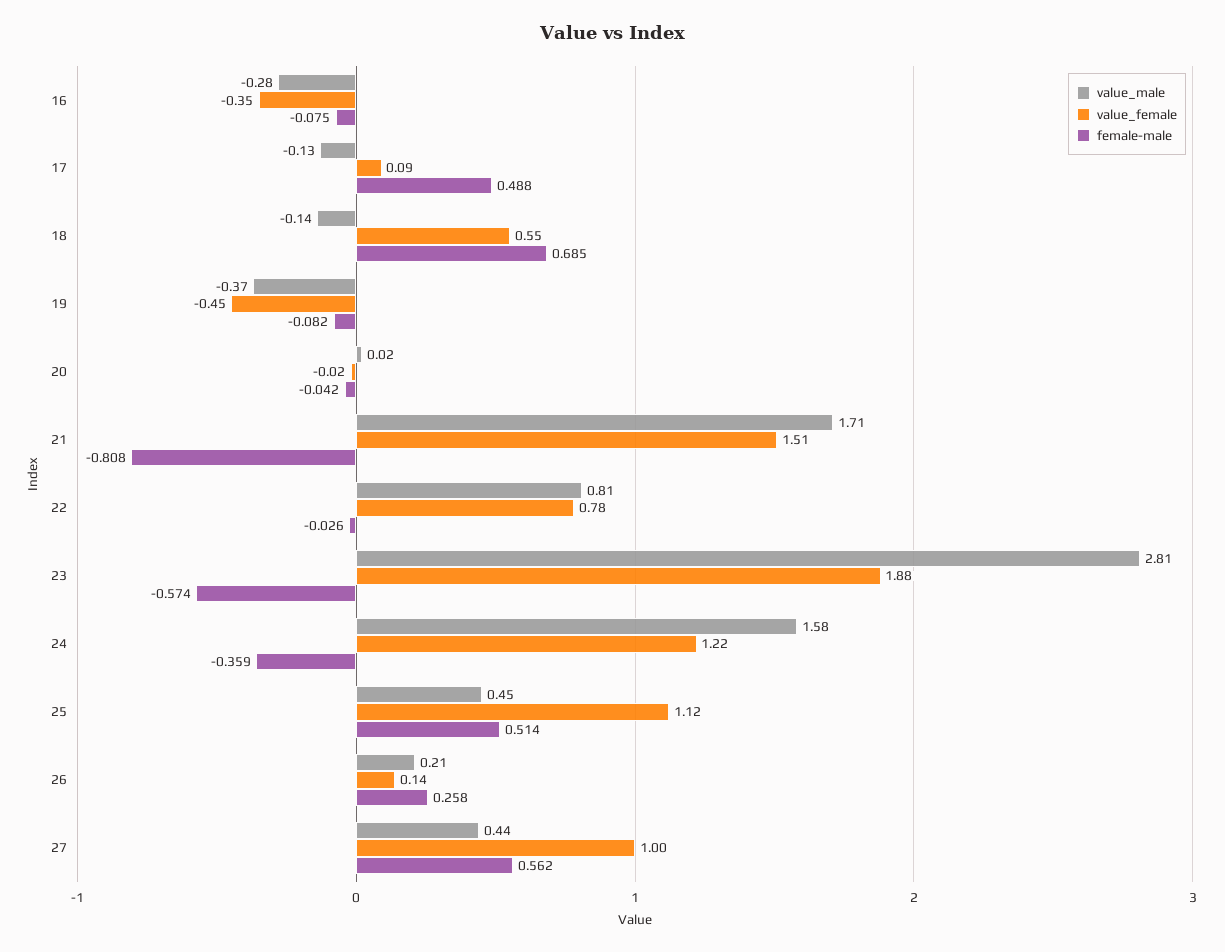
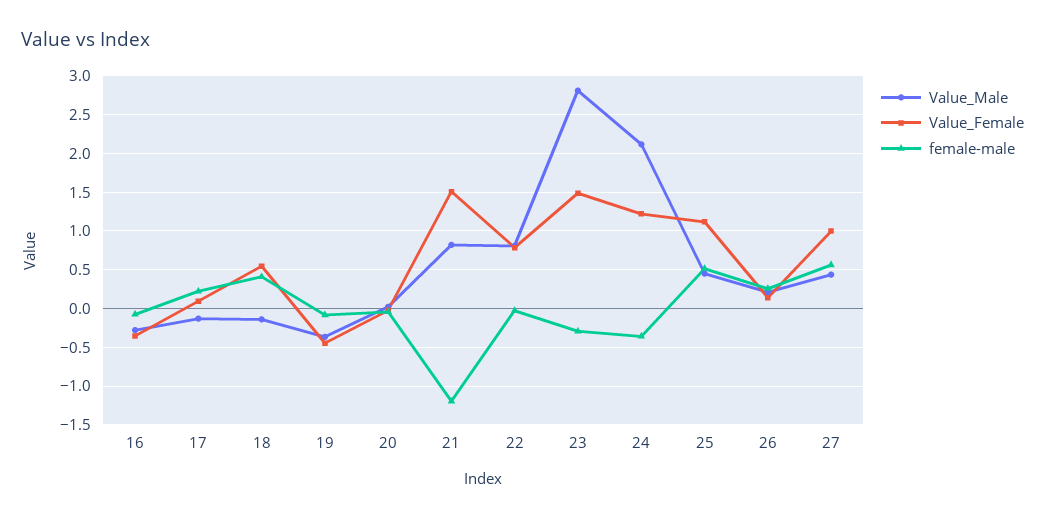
female-male, 17: 0.488 -> 0.2
female-male, 18: 0.685 -> 0.4
value_male, 21: 1.71 -> 0.8
female-male, 21: -0.808 -> -1.2
value_female, 23: 1.88 -> 1.5
female-male, 23: -0.574 -> -0.3
value_male, 24: 1.58 -> 2.1

